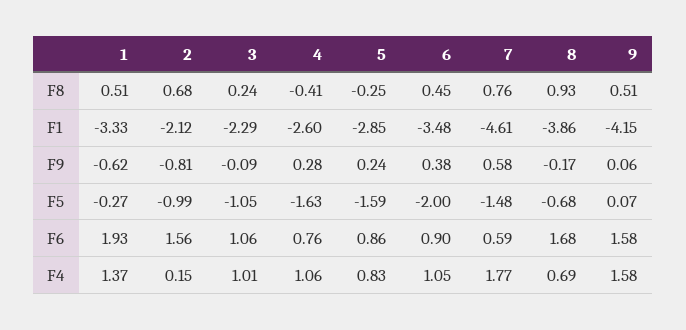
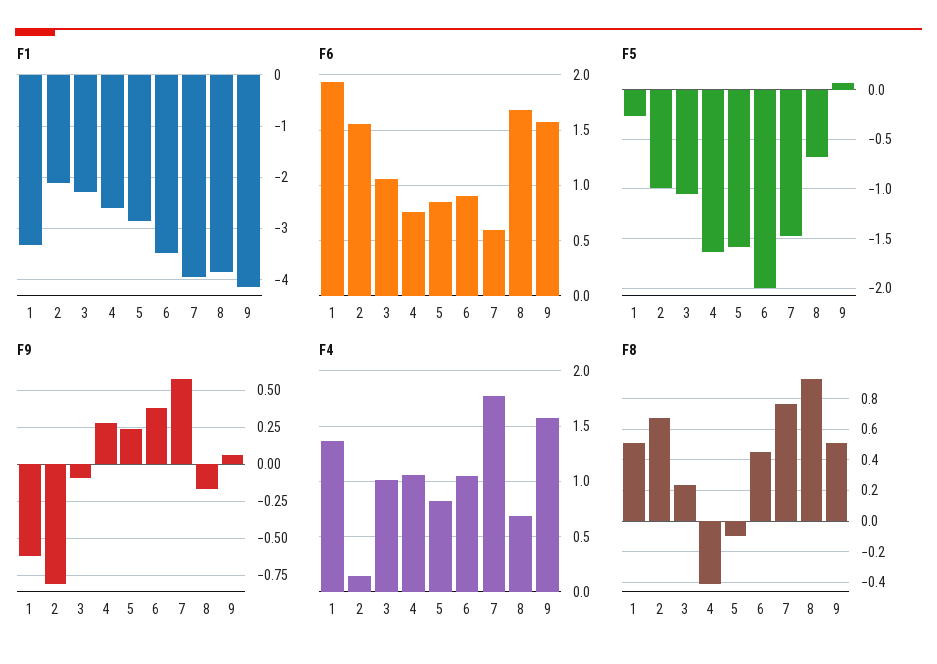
F8, 5: -0.25 -> -0.1
F1, 7: -4.61 -> -4

